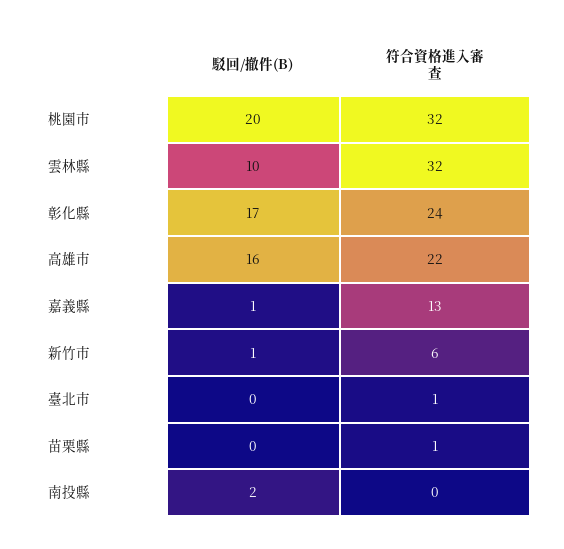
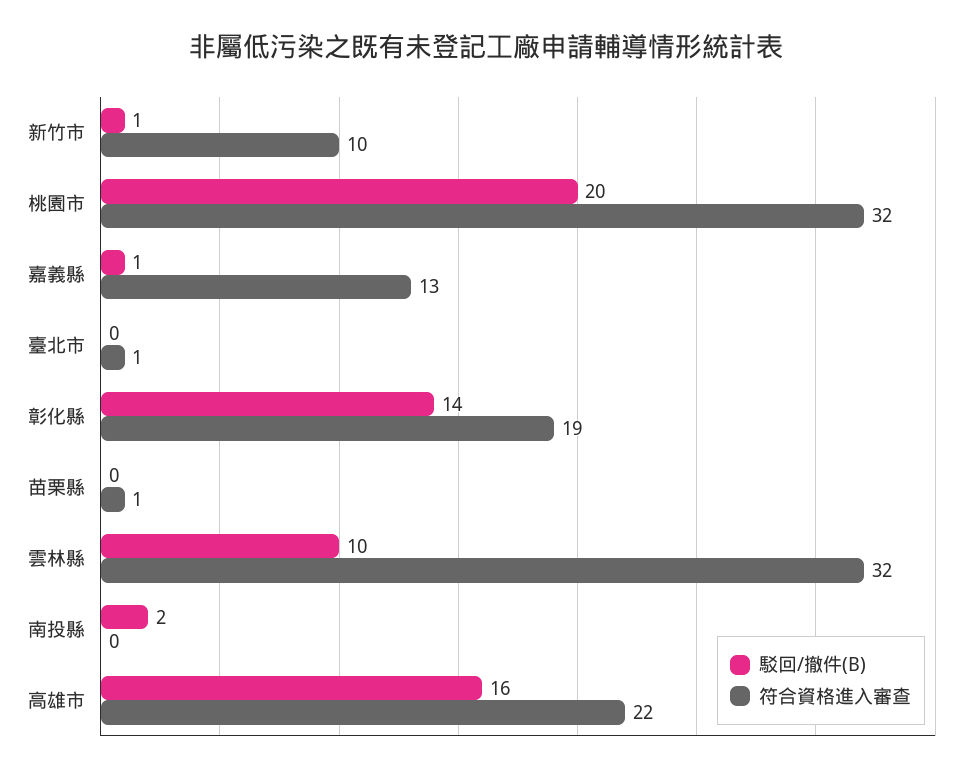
駁回/撤件(B), 彰化縣: 17 -> 14
符合資格進入審查, 彰化縣: 24 -> 19
符合資格進入審查, 新竹市: 6 -> 10

